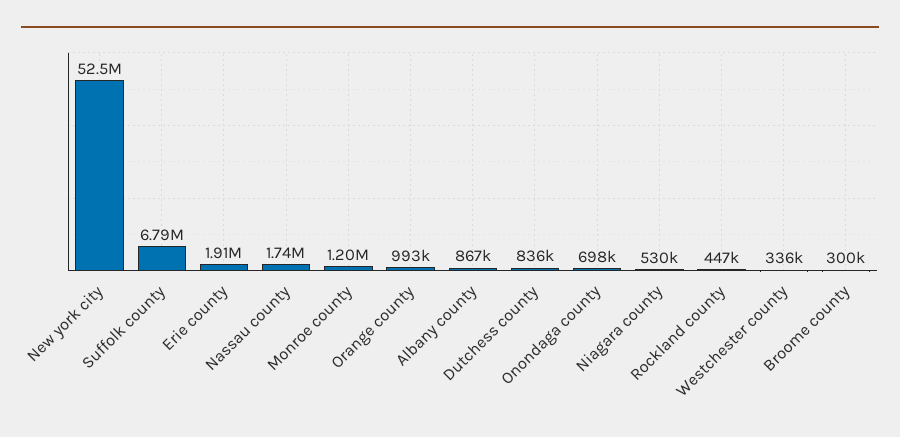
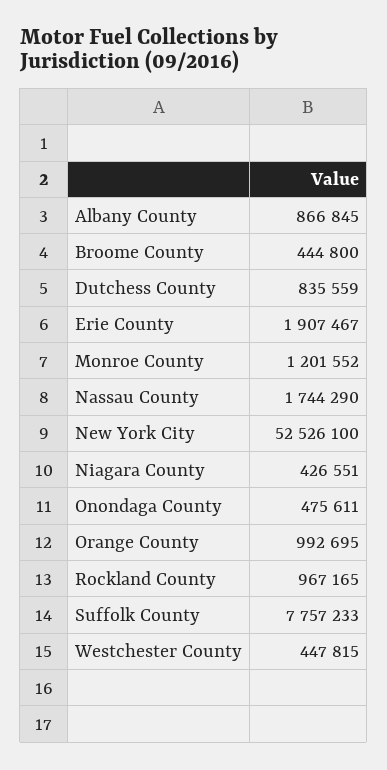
Suffolk county: 6790000 -> 7757233
Onondaga county: 698000 -> 475611
Niagara county: 530000 -> 426551
Rockland county: 447000 -> 967165
Westchester county: 336000 -> 447815
Broome county: 300000 -> 444800

